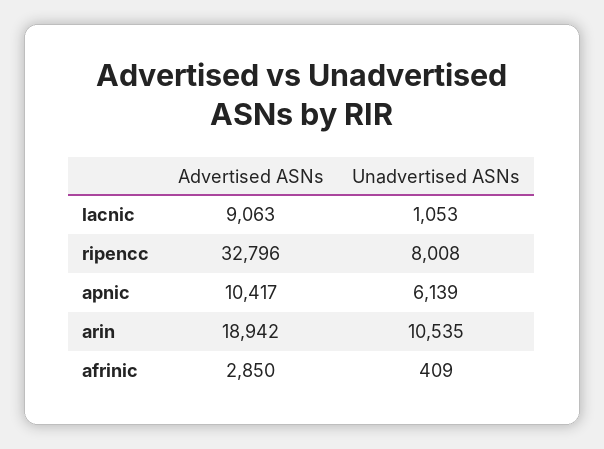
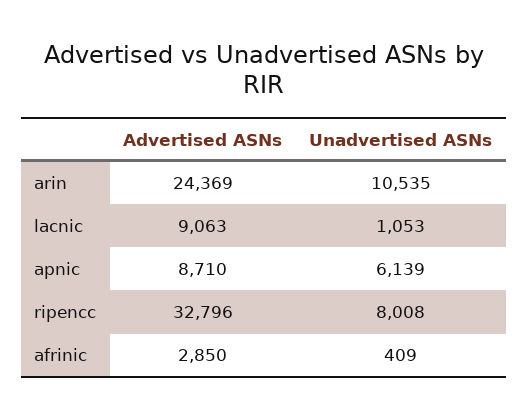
Advertised ASNs, apnic: 10417 -> 8710
Advertised ASNs, arin: 18942 -> 24369

